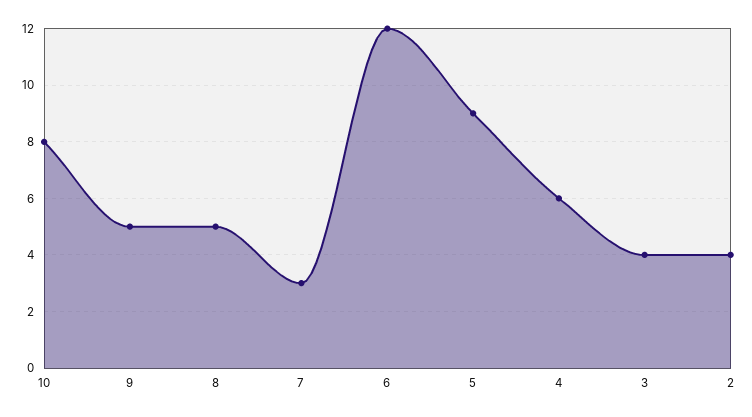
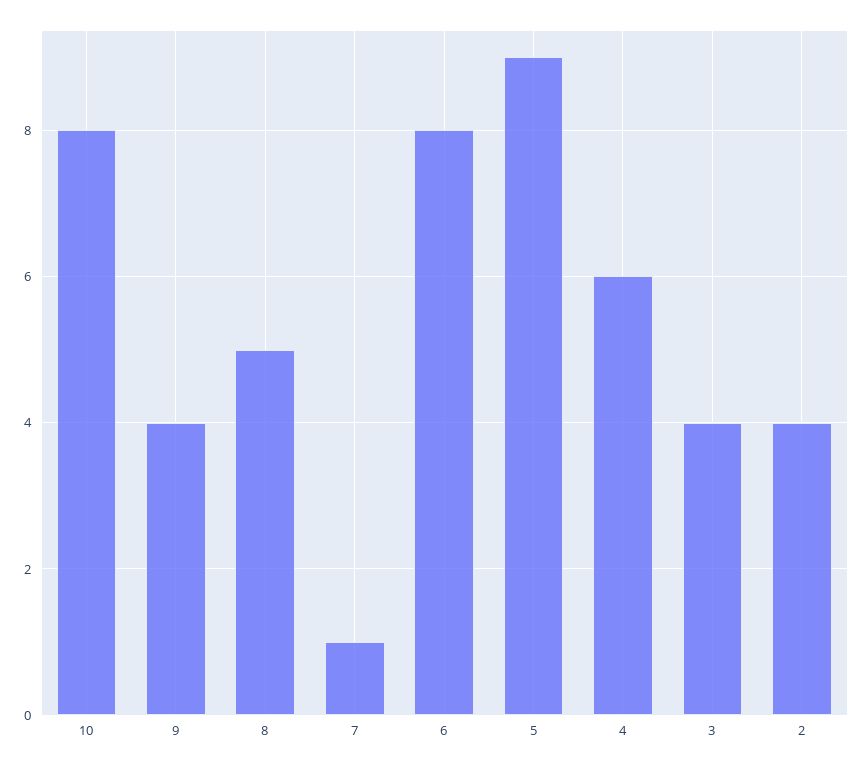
9: 5 -> 4
7: 3 -> 1
6: 12 -> 8

